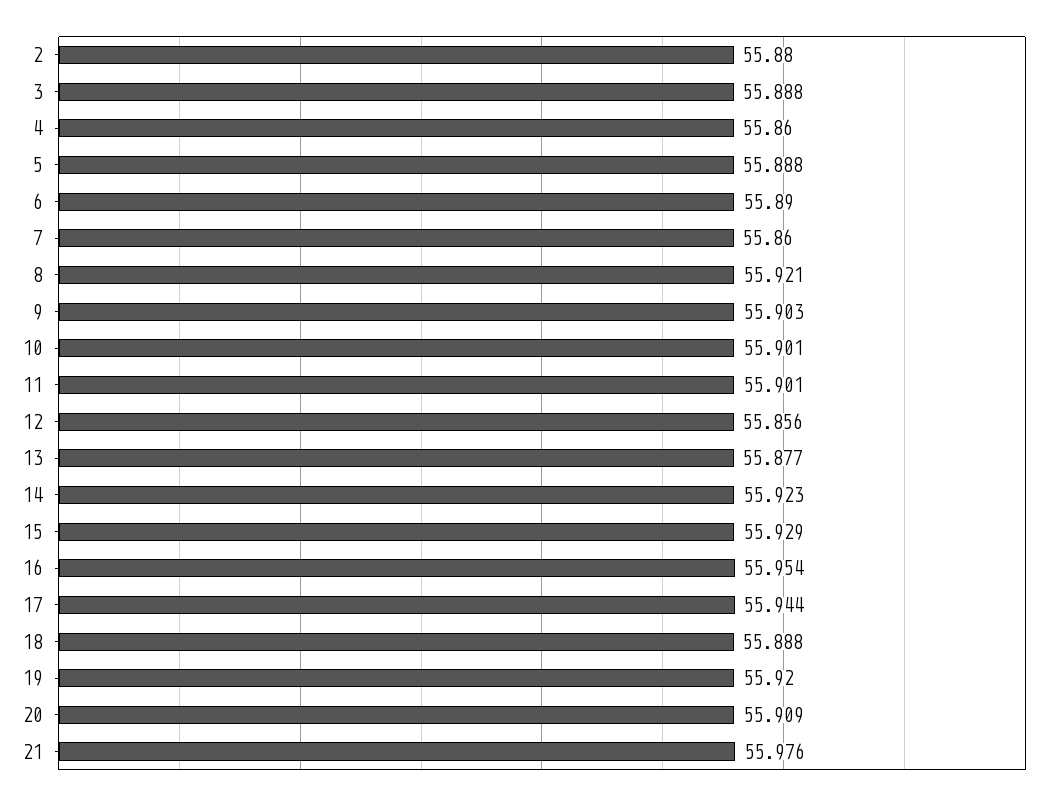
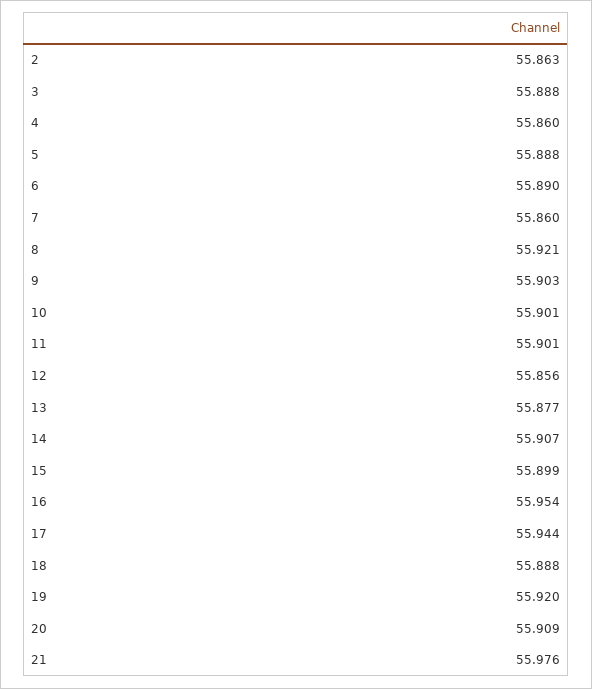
2: 55.88 -> 55.863
14: 55.923 -> 55.907
15: 55.929 -> 55.899

